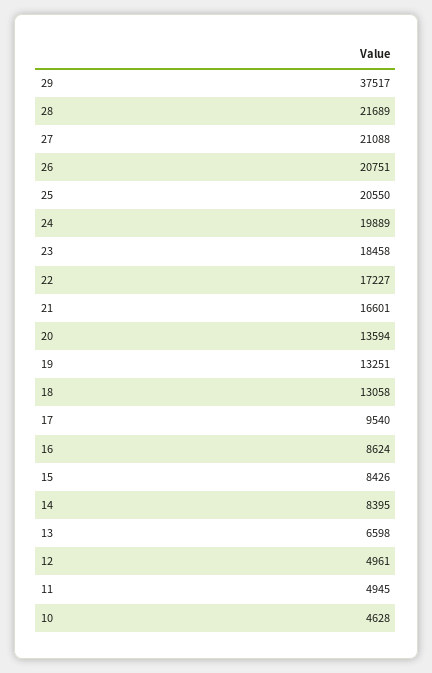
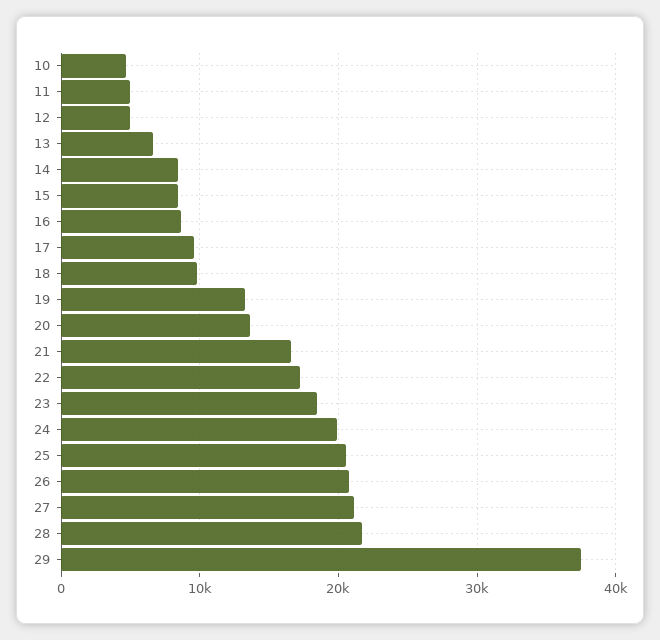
18: 13058 -> 10000

